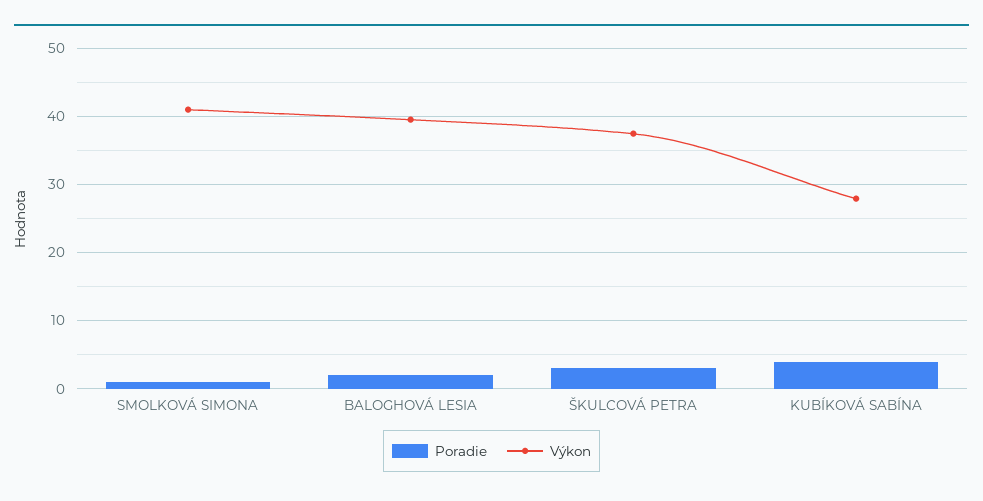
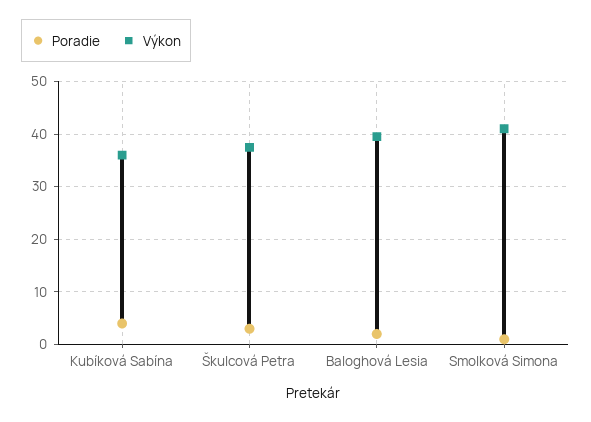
Výkon, KUBÍKOVÁ SABÍNA: 28 -> 36

